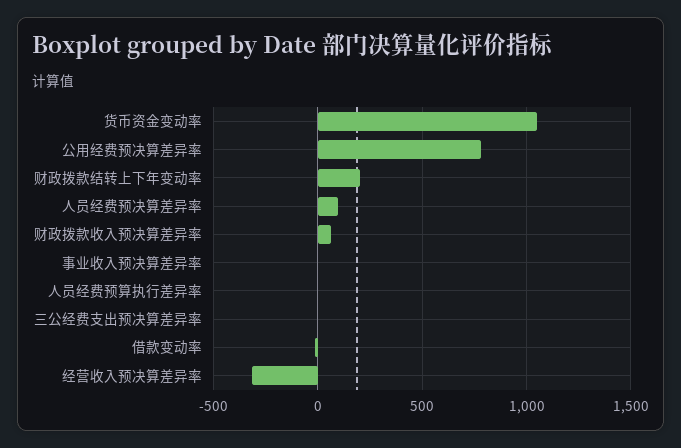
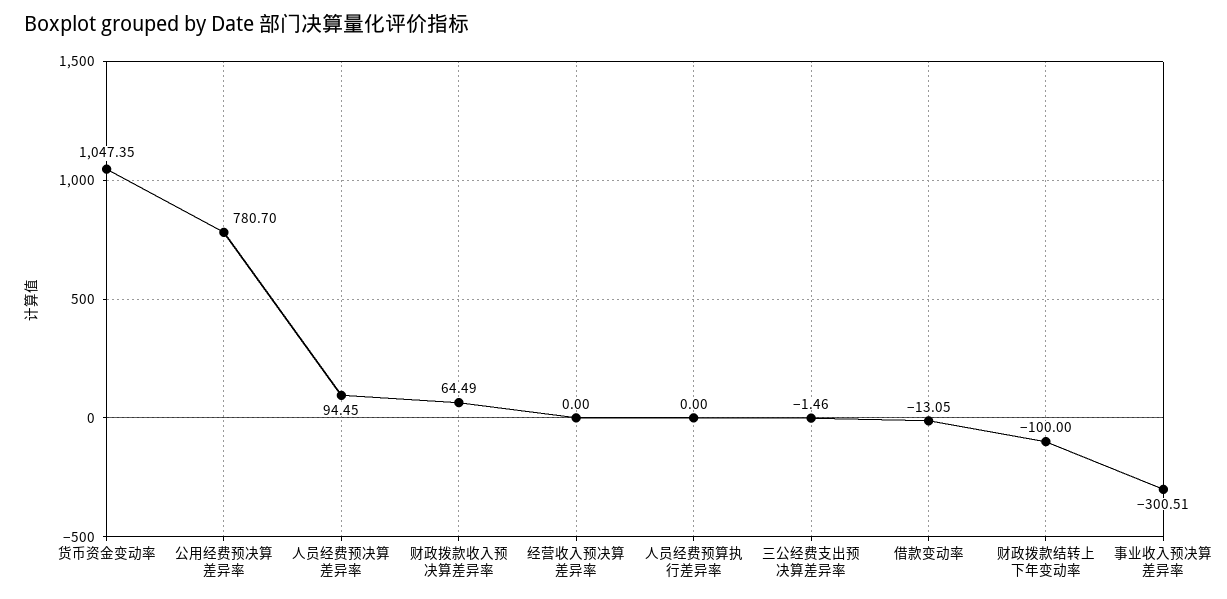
财政拨款结转上下年变动率: 200 -> -100
事业收入预决算差异率: 0 -> -300.51
经营收入预决算差异率: -300 -> 0

